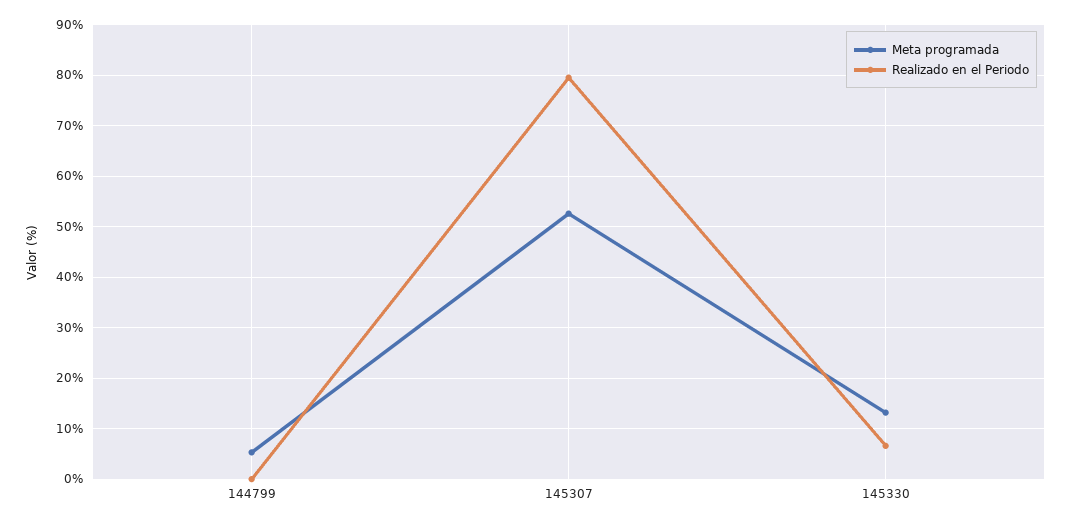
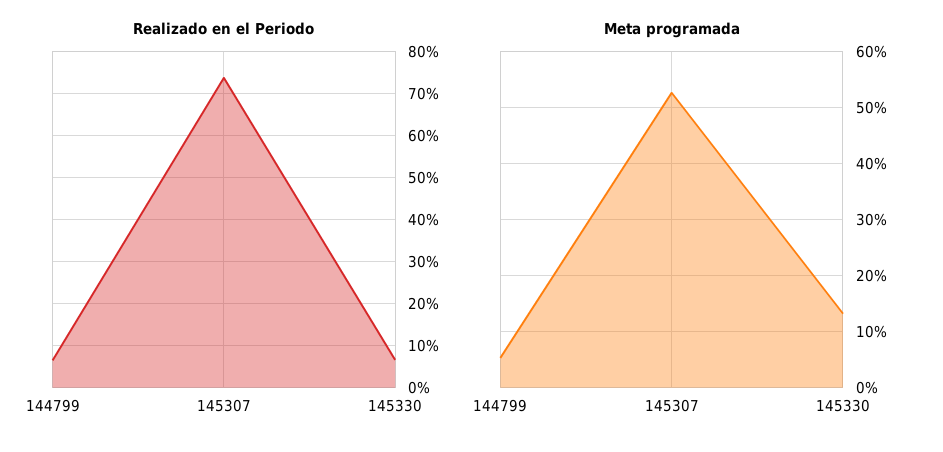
Realizado en el Periodo, 144799: 0 -> 6
Realizado en el Periodo, 145307: 80 -> 74

